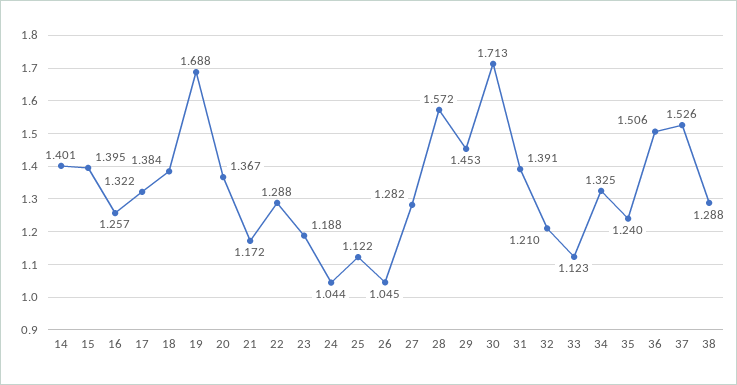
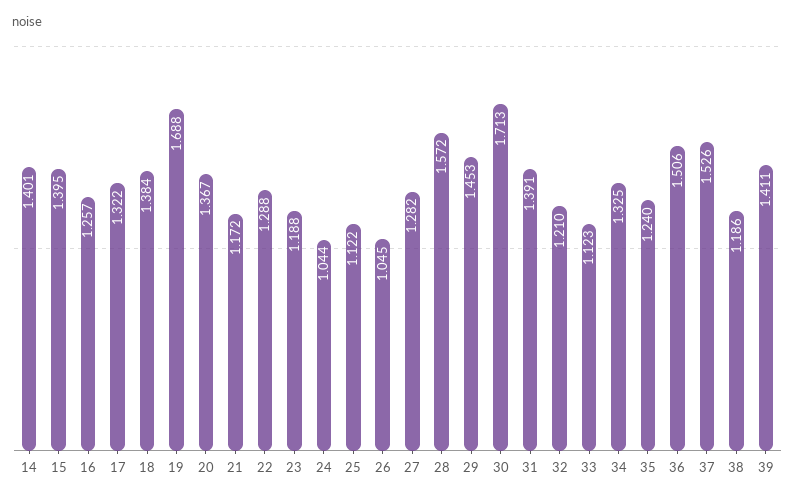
38: 1.288 -> 1.186
39: none -> 1.411

